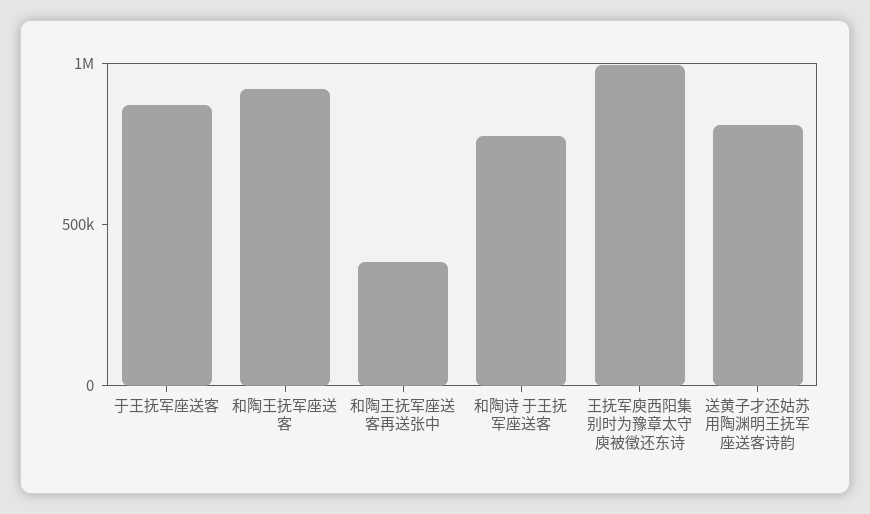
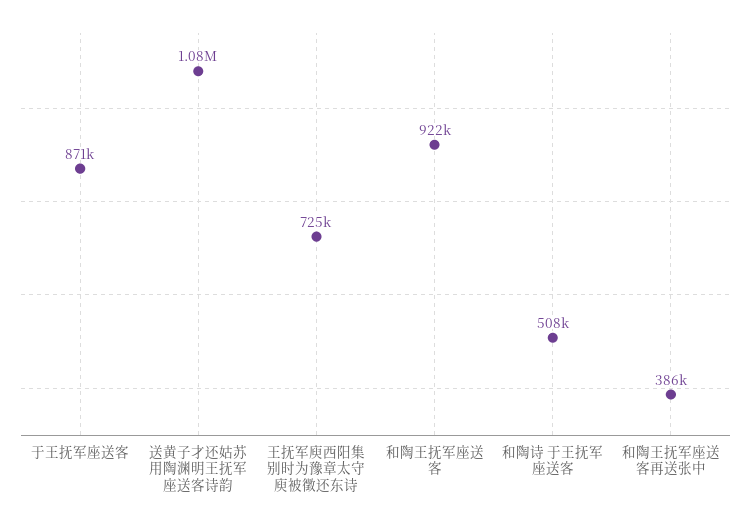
和陶诗 于王抚军座送客: 800000 -> 508000
王抚军庾西阳集别时为豫章太守庾被徵还东诗: 1000000 -> 725000
送黄子才还姑苏用陶渊明王抚军座送客诗韵: 800000 -> 1080000

